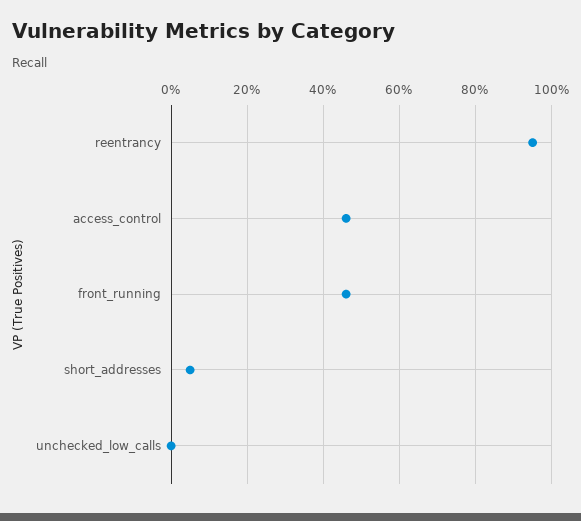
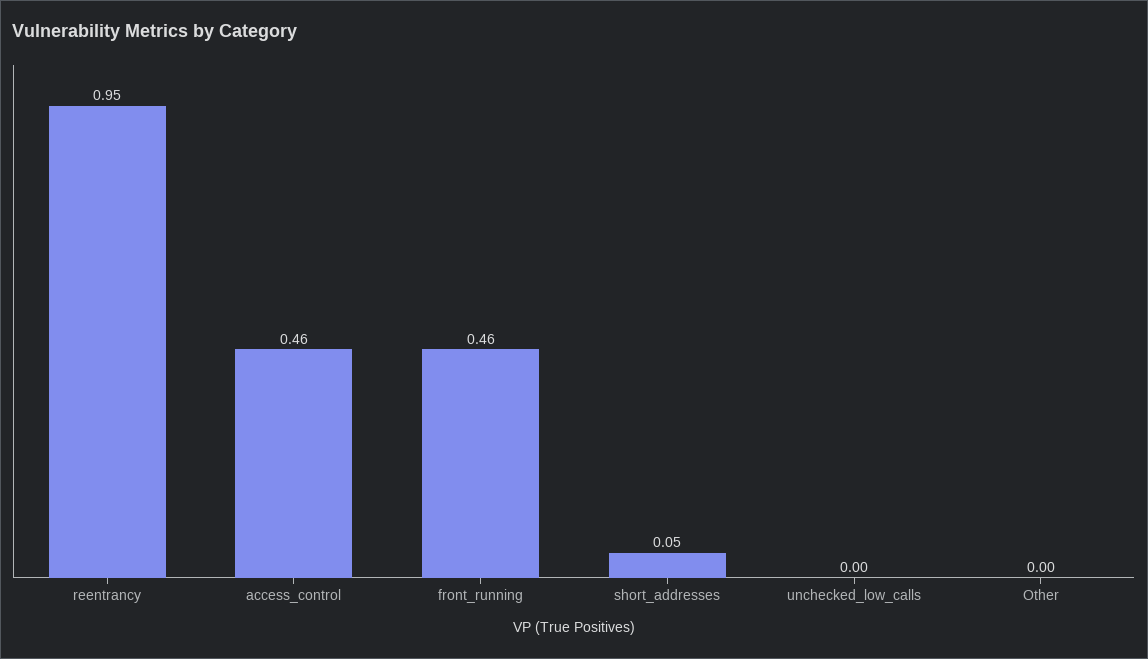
Other: none -> 0

